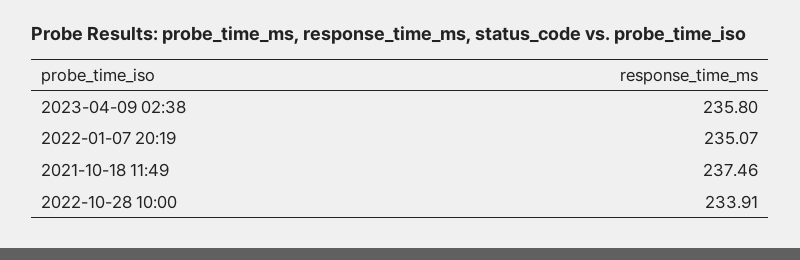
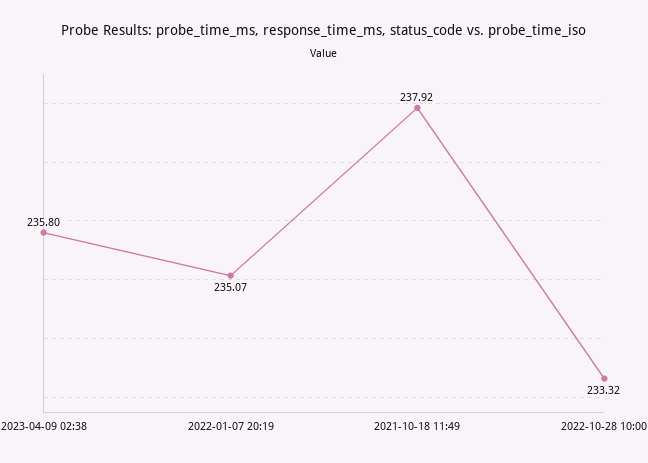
2021-10-18 11:49: 237.46 -> 237.92
2022-10-28 10:00: 233.91 -> 233.32

